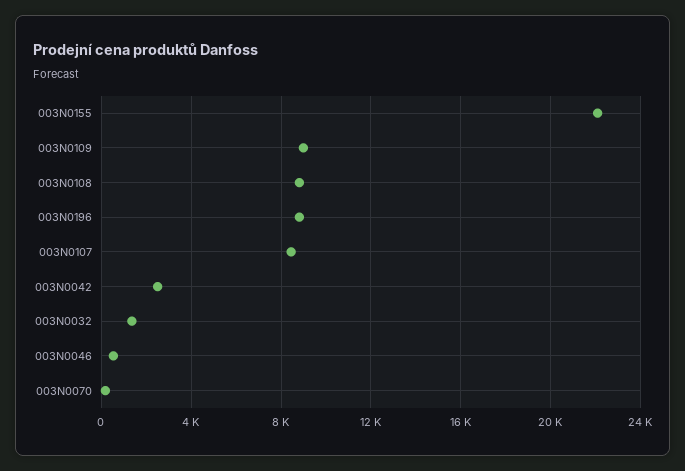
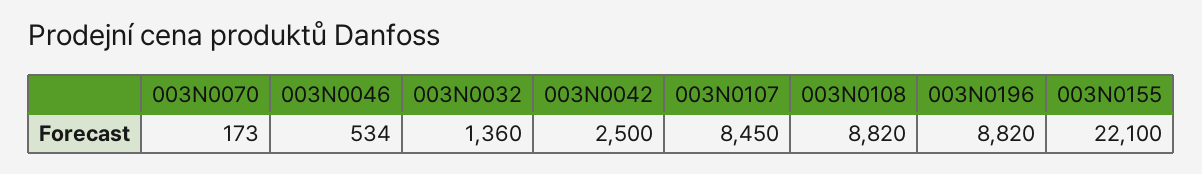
003N0109: 9000 -> none

